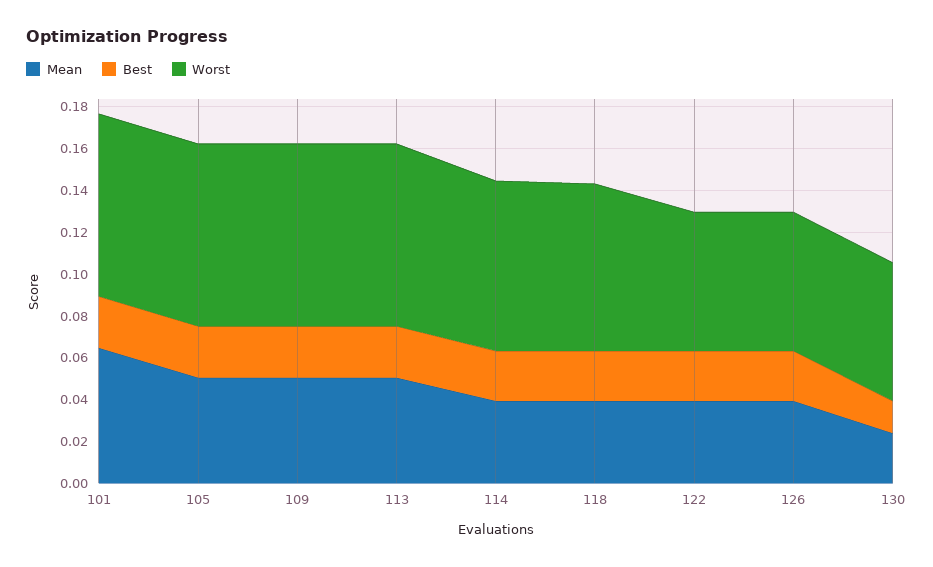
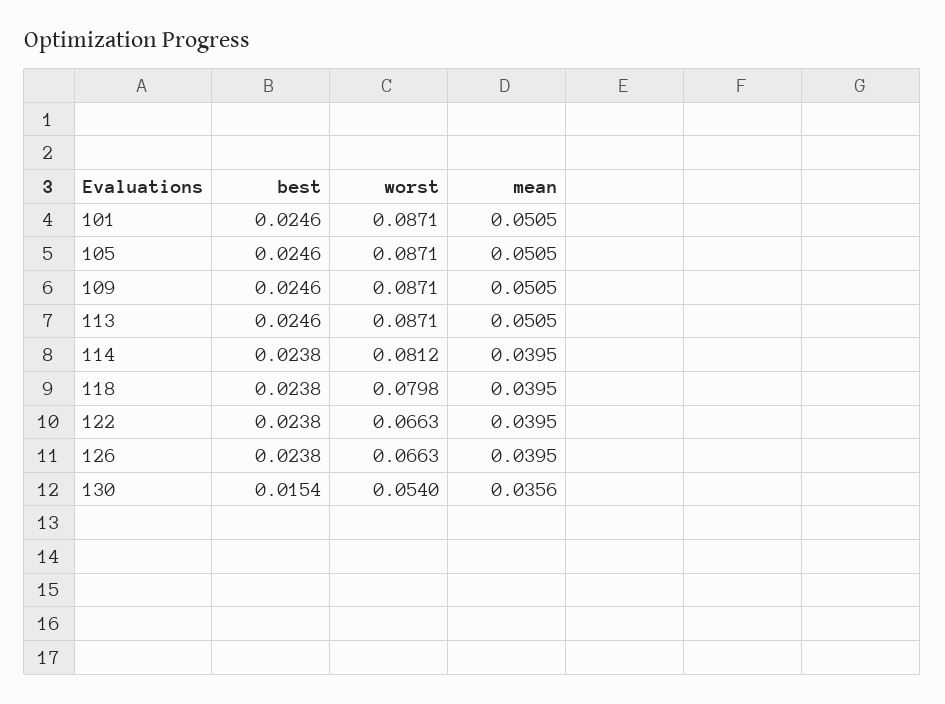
Mean, 101: 0.065 -> 0.0505
Mean, 130: 0.025 -> 0.0356
Worst, 130: 0.065 -> 0.054

